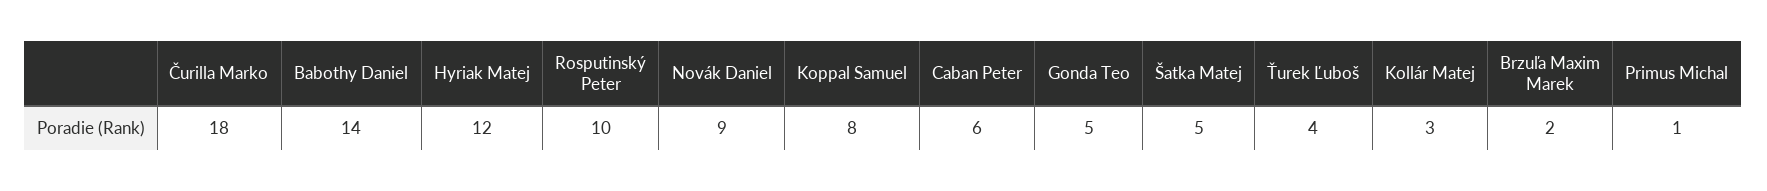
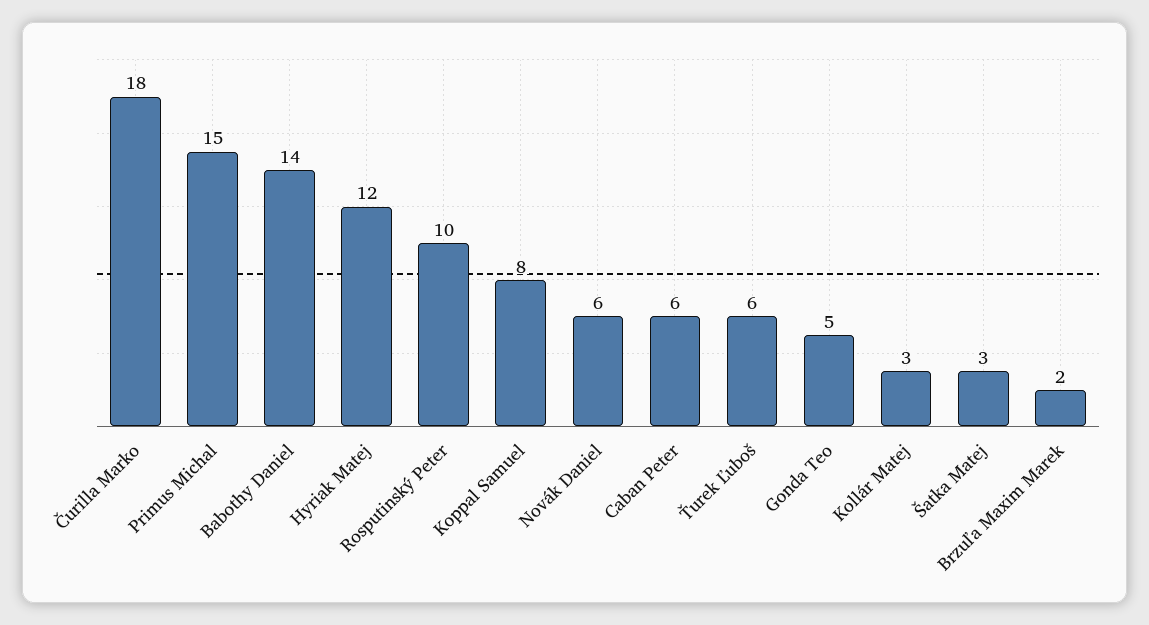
Novák Daniel: 9 -> 6
Šatka Matej: 5 -> 3
Ťurek Ľuboš: 4 -> 6
Primus Michal: 1 -> 15

